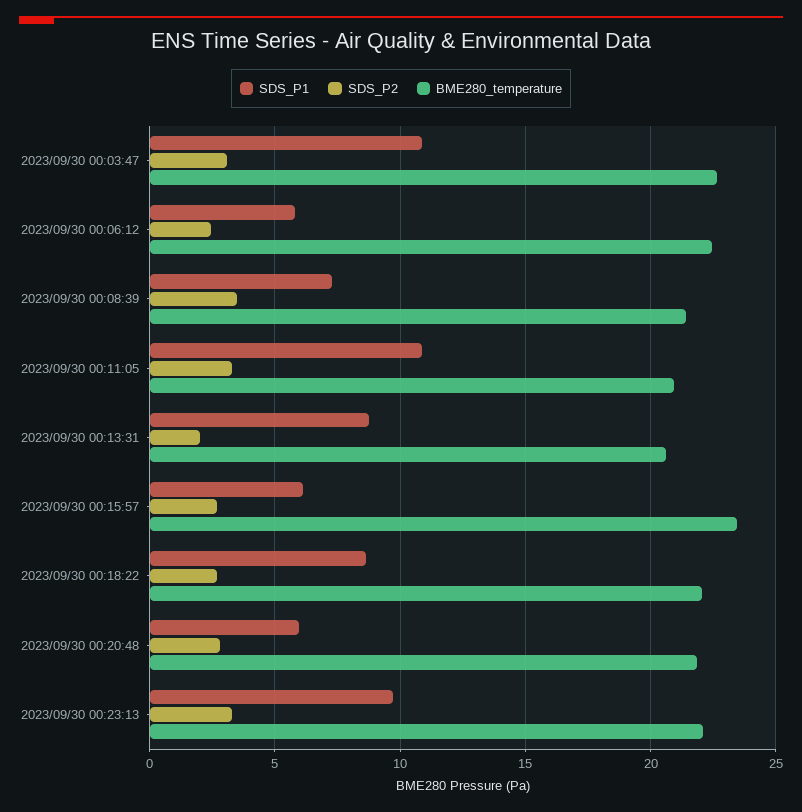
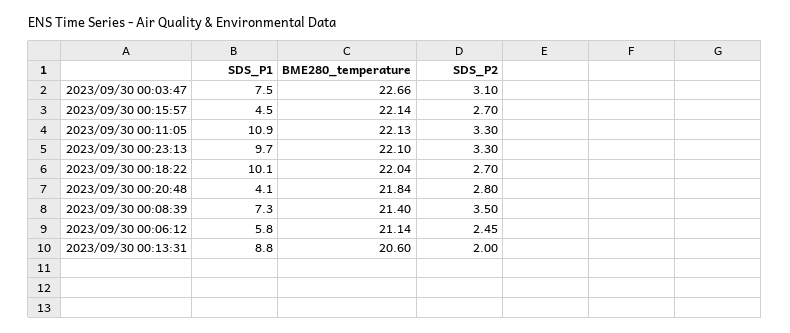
SDS_P1, 2023/09/30 00:03:47: 11 -> 7.5
BME280_temperature, 2023/09/30 00:06:12: 22.5 -> 21.14
BME280_temperature, 2023/09/30 00:11:05: 21 -> 22.13
SDS_P1, 2023/09/30 00:15:57: 6 -> 4.5
BME280_temperature, 2023/09/30 00:15:57: 23.5 -> 22.14
SDS_P1, 2023/09/30 00:18:22: 8.5 -> 10.1
SDS_P1, 2023/09/30 00:20:48: 6 -> 4.1

